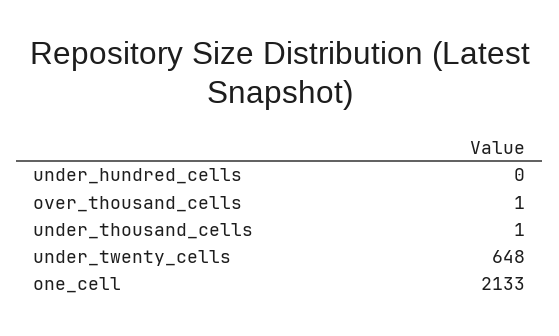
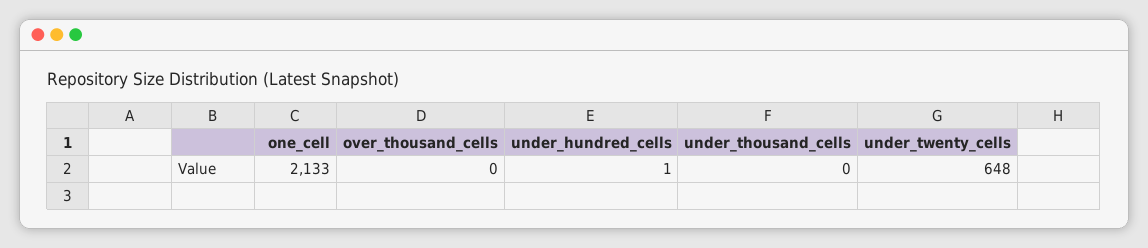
under_hundred_cells: 0 -> 1
over_thousand_cells: 1 -> 0
under_thousand_cells: 1 -> 0

